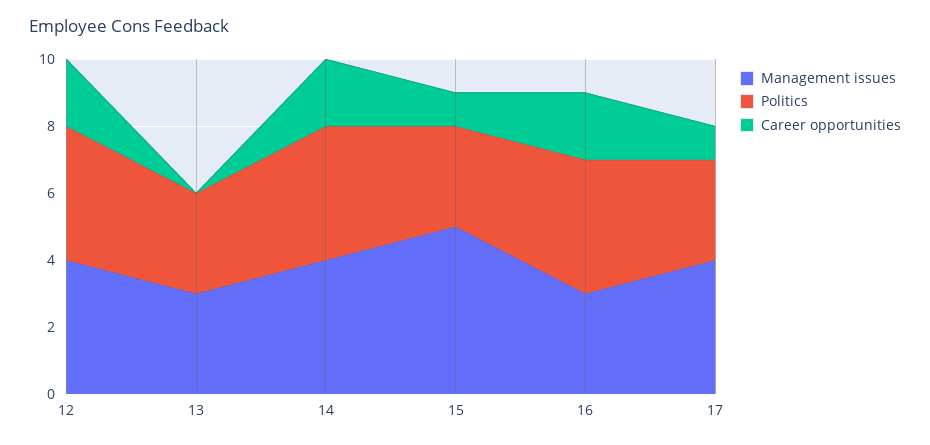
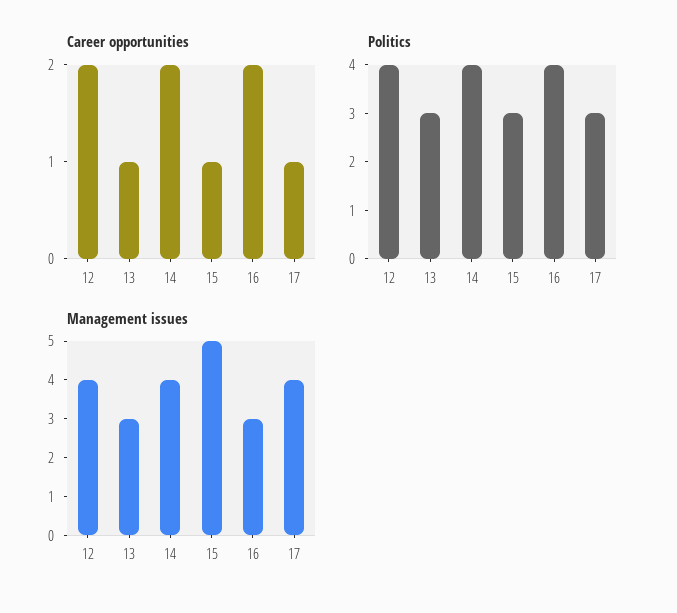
Career opportunities, 13: 0 -> 1

